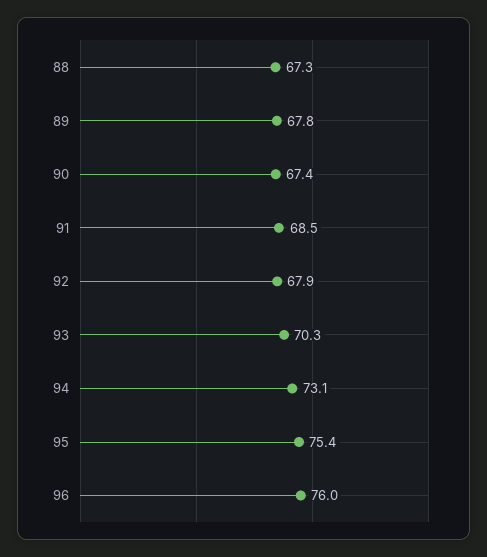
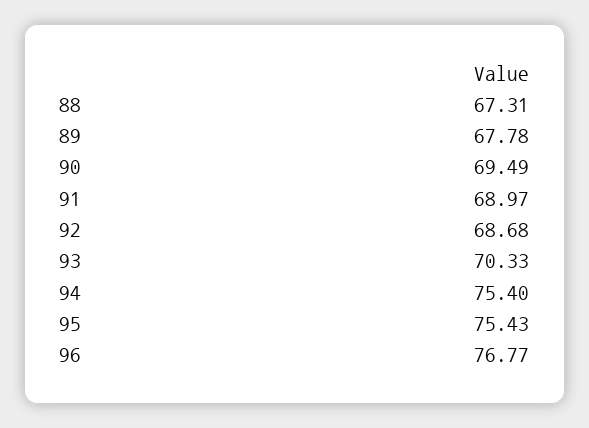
90: 67.4 -> 69.49
91: 68.5 -> 68.97
92: 67.9 -> 68.68
94: 73.1 -> 75.4
96: 76 -> 76.77

